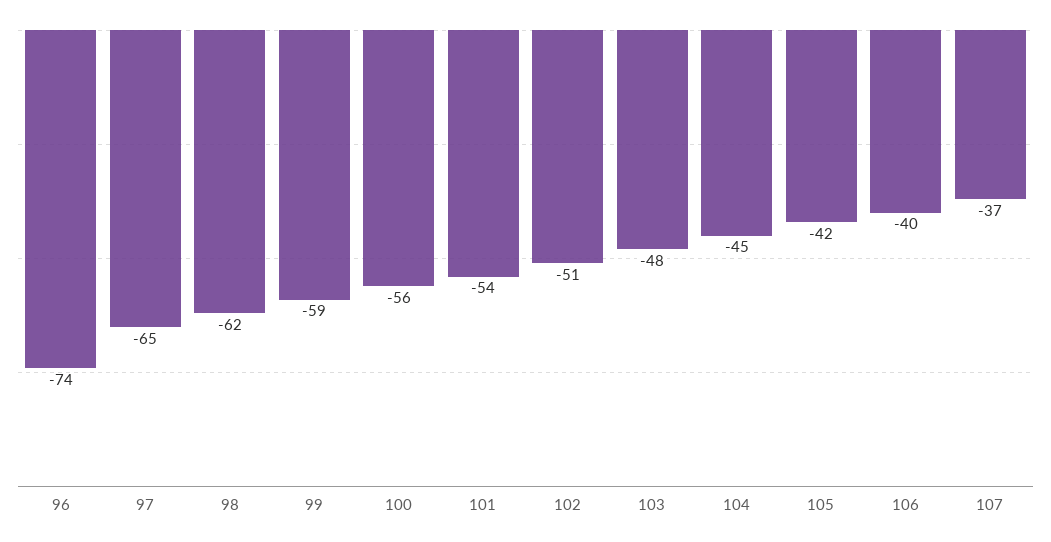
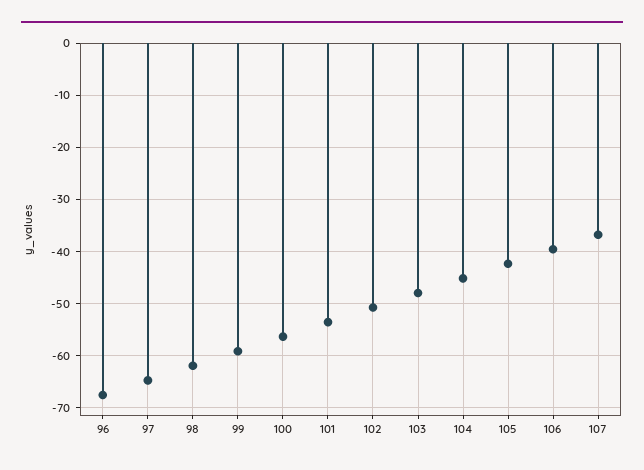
96: -74 -> -68

